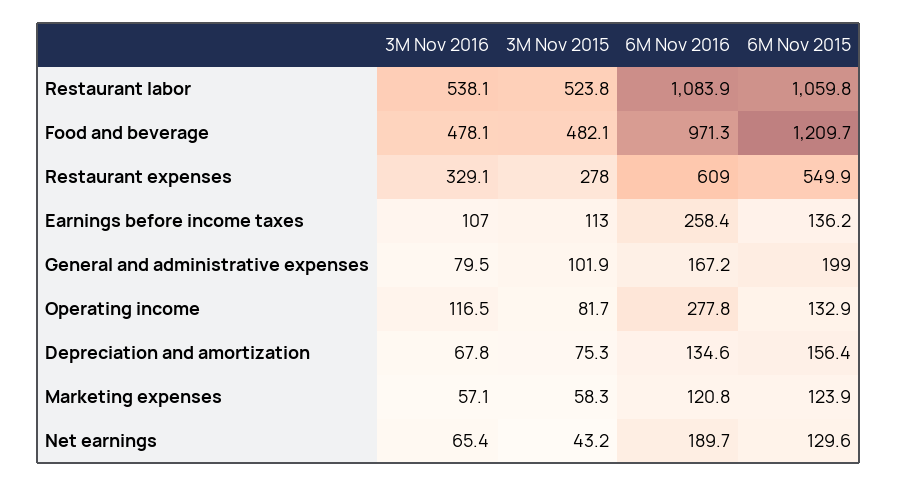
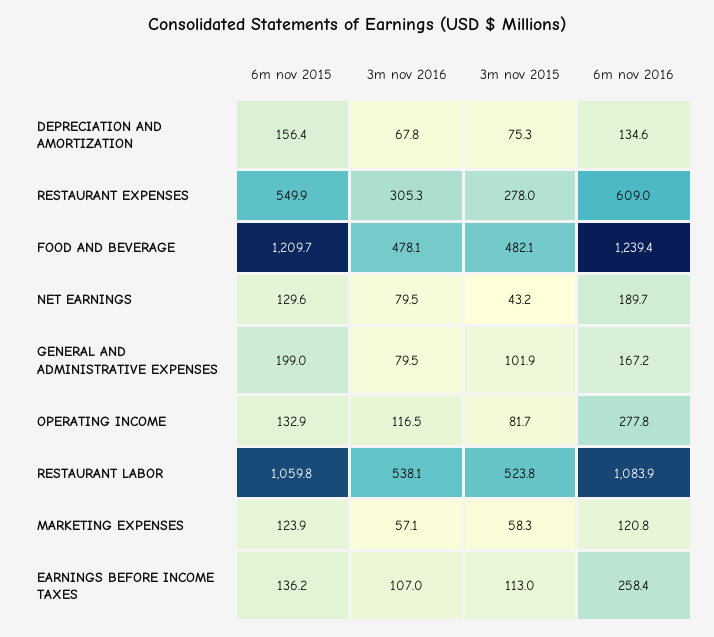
6M Nov 2016, Food and beverage: 971.3 -> 1239.4
3M Nov 2016, Restaurant expenses: 329.1 -> 305.3
3M Nov 2016, Net earnings: 65.4 -> 79.5

